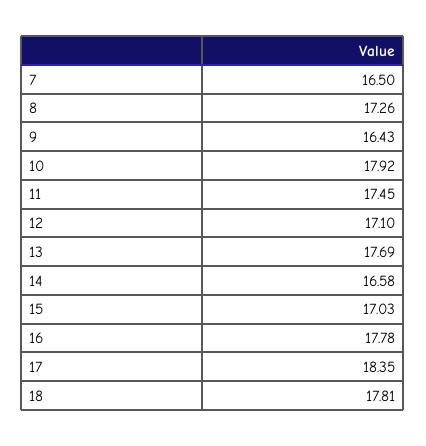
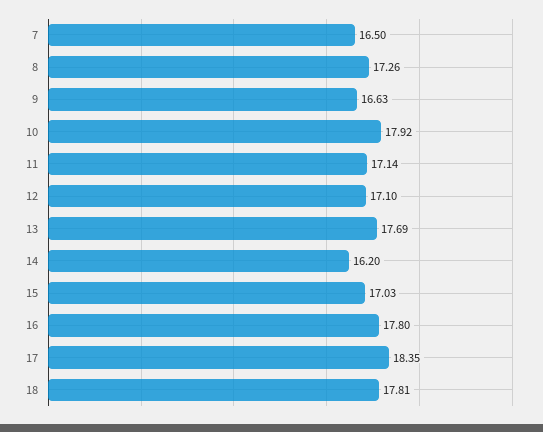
9: 16.43 -> 16.63
11: 17.45 -> 17.14
14: 16.58 -> 16.2
16: 17.78 -> 17.8

